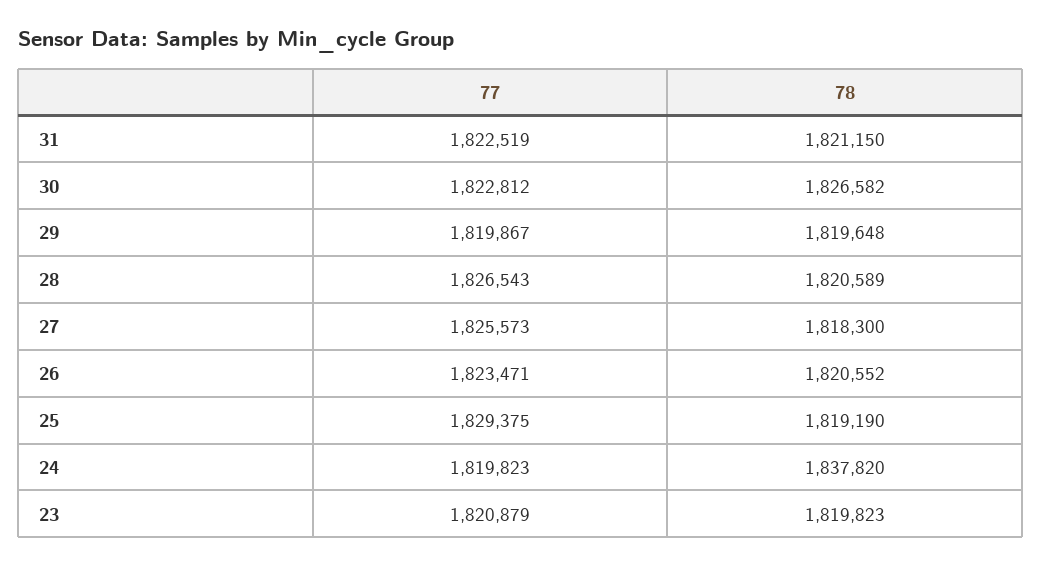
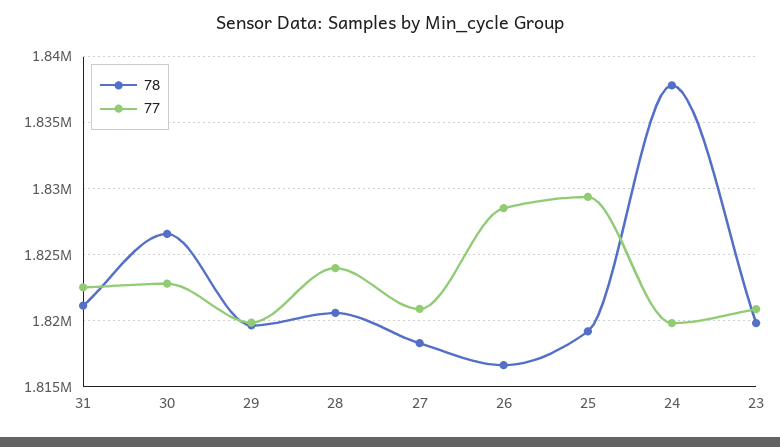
77, 28: 1826543 -> 1824000
77, 27: 1825573 -> 1821000
77, 26: 1823471 -> 1828500
78, 26: 1820552 -> 1816500

